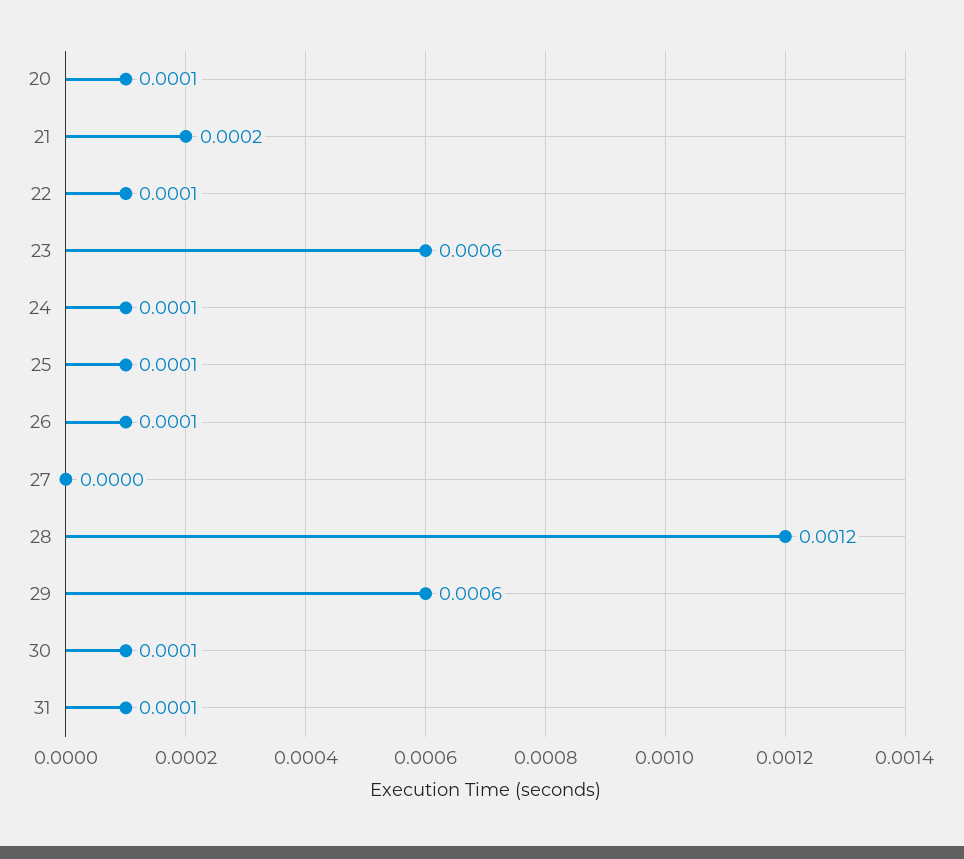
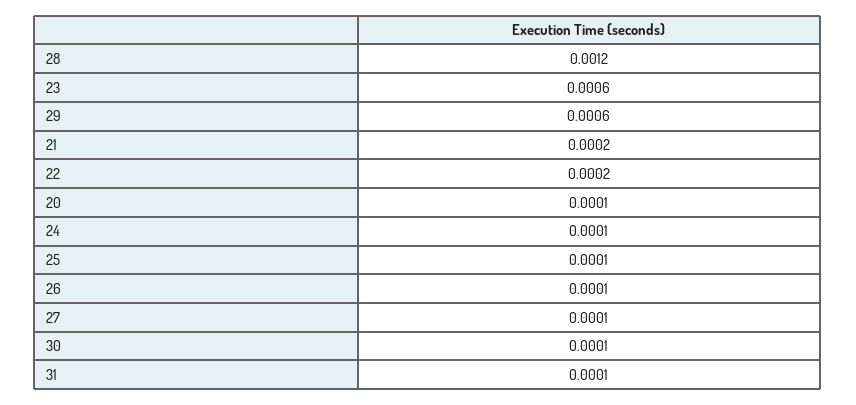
22: 0.0001 -> 0.0002
27: 0 -> 0.0001

